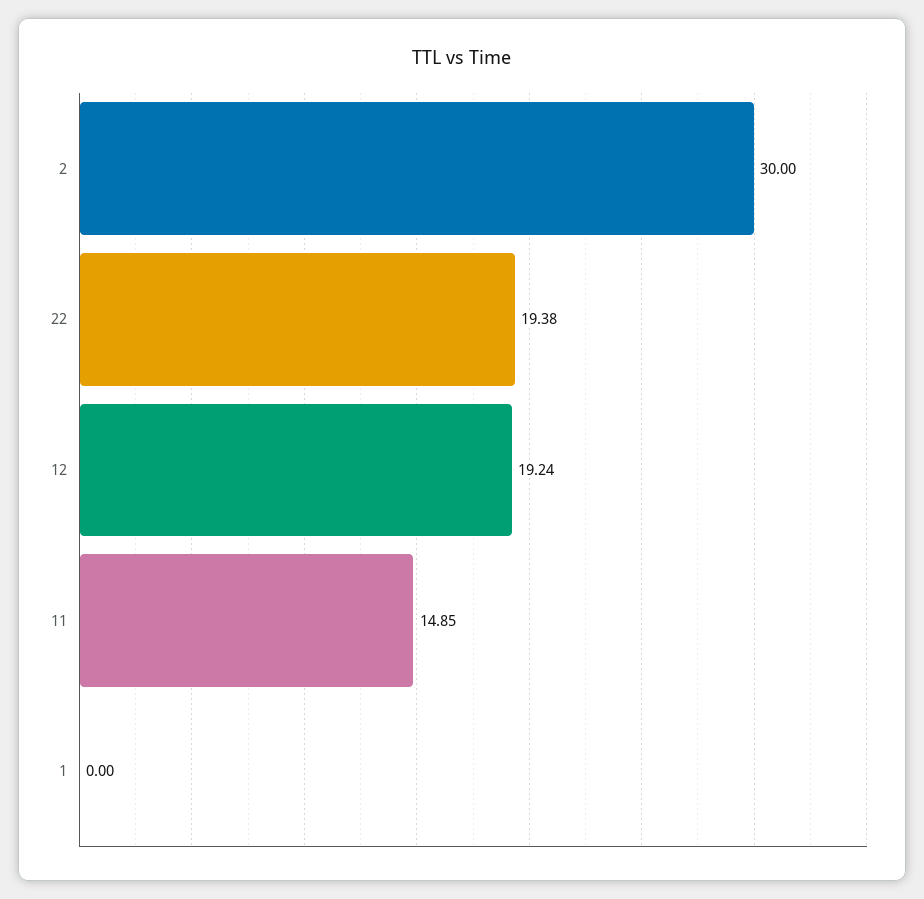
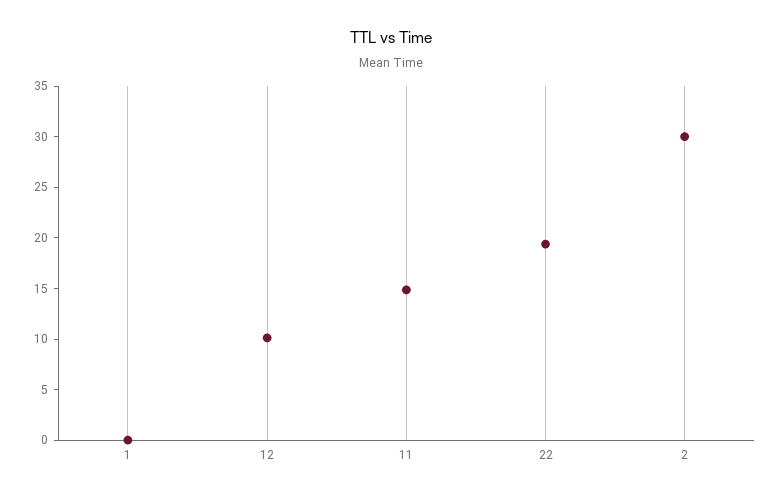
12: 19.24 -> 10

